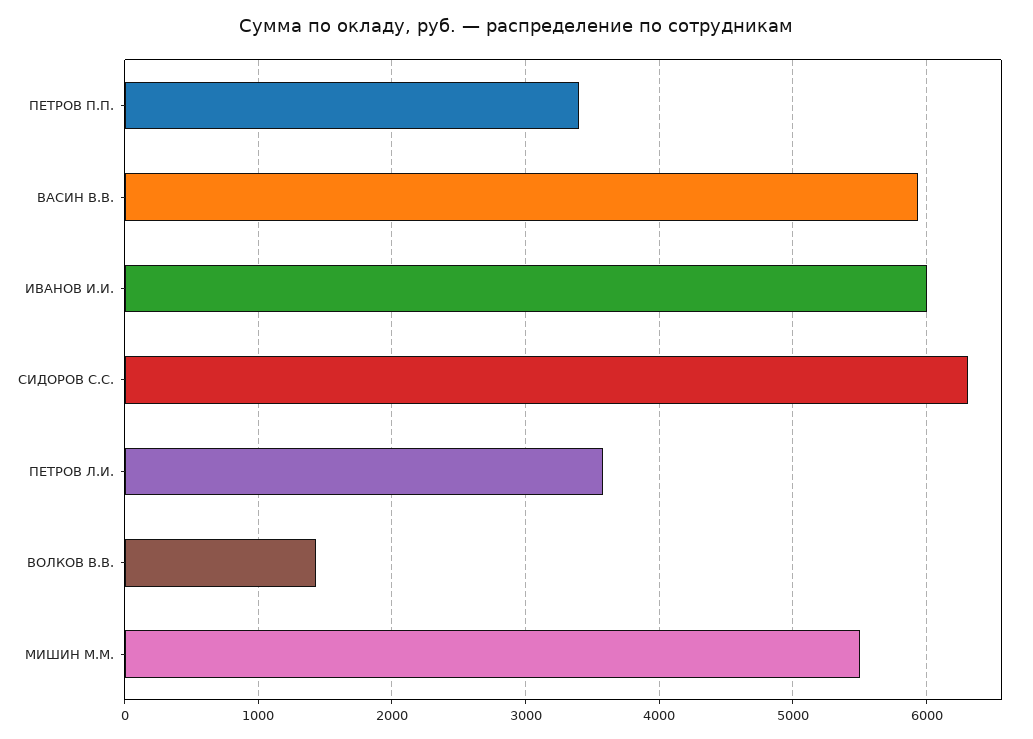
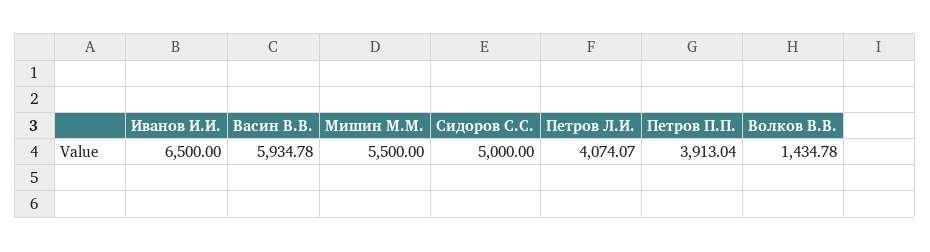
ПЕТРОВ П.П.: 3400 -> 3913.04
ИВАНОВ И.И.: 6000 -> 6500
СИДОРОВ С.С.: 6300 -> 5000
ПЕТРОВ Л.И.: 3600 -> 4074.07

